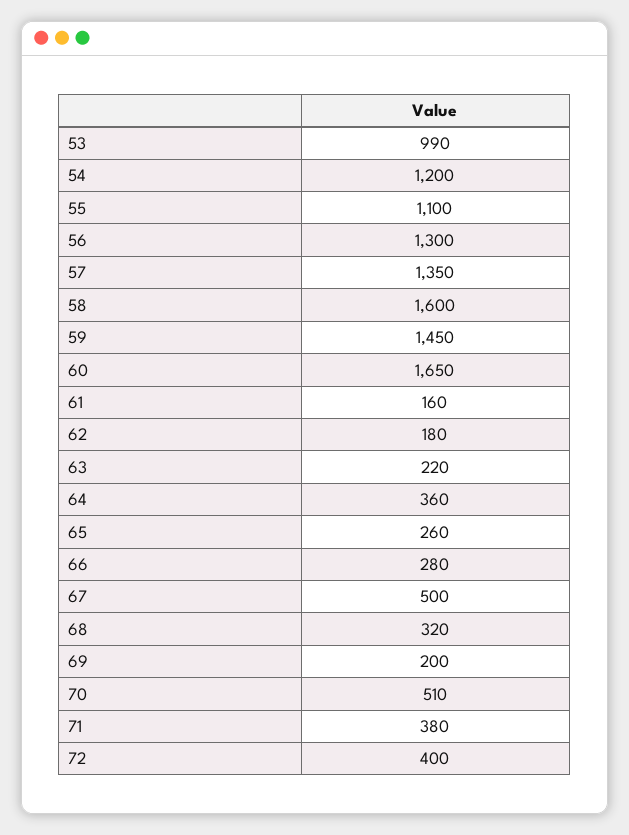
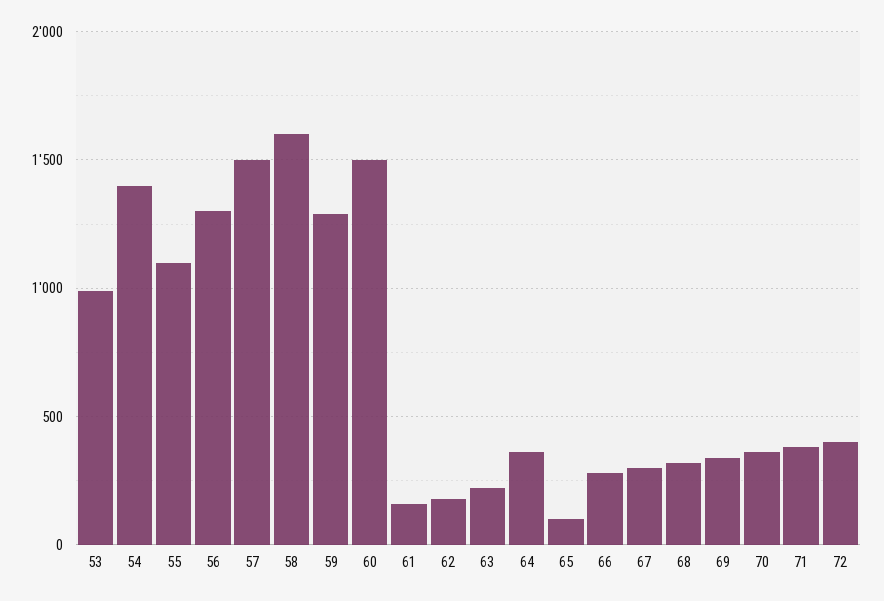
54: 1200 -> 1400
57: 1350 -> 1500
59: 1450 -> 1300
60: 1650 -> 1500
65: 260 -> 100
67: 500 -> 300
69: 200 -> 350
70: 510 -> 350

